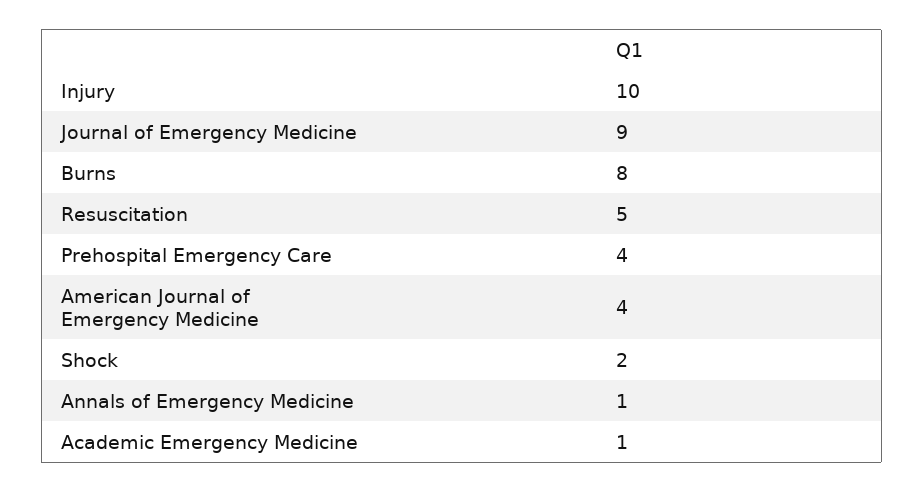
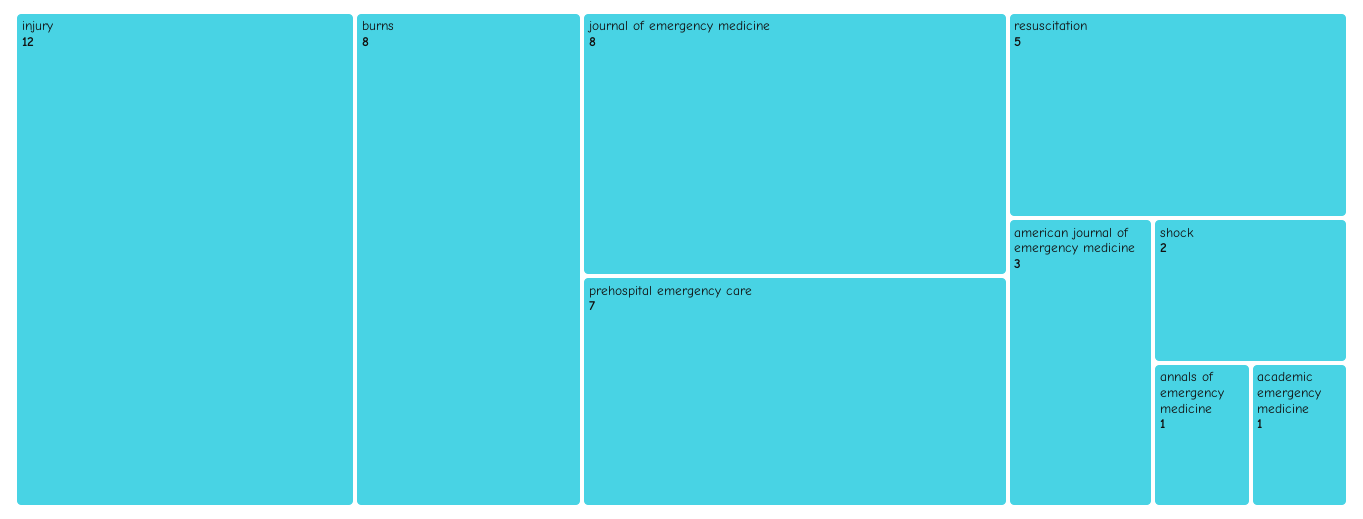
Injury: 10 -> 12
Journal of Emergency Medicine: 9 -> 8
Prehospital Emergency Care: 4 -> 7
American Journal of Emergency Medicine: 4 -> 3

